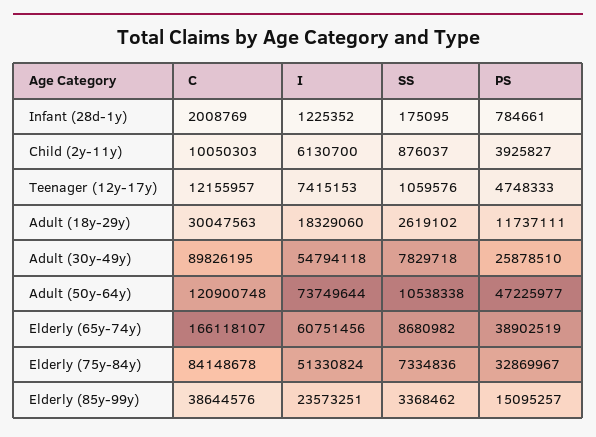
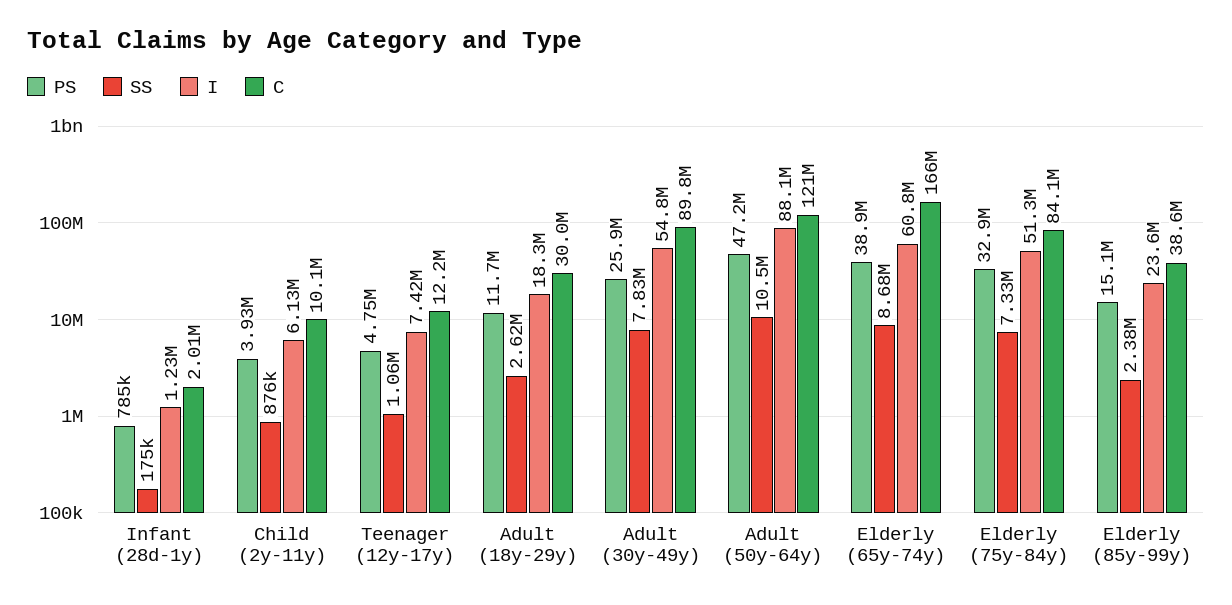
I, Adult (50y-64y): 73749644 -> 88100000
SS, Elderly (85y-99y): 3368462 -> 2380000

